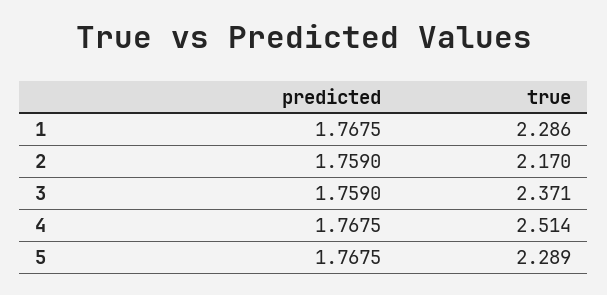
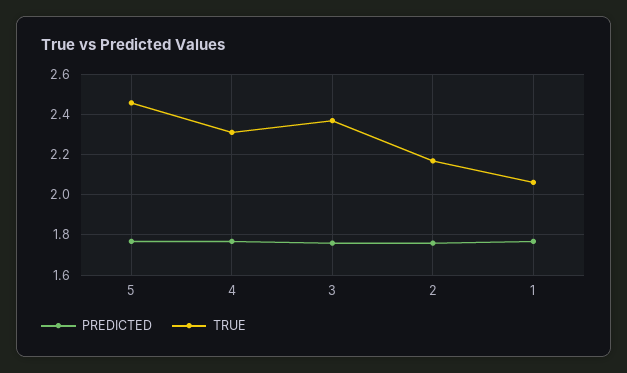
true, 1: 2.286 -> 2.05
true, 4: 2.514 -> 2.3
true, 5: 2.289 -> 2.45

